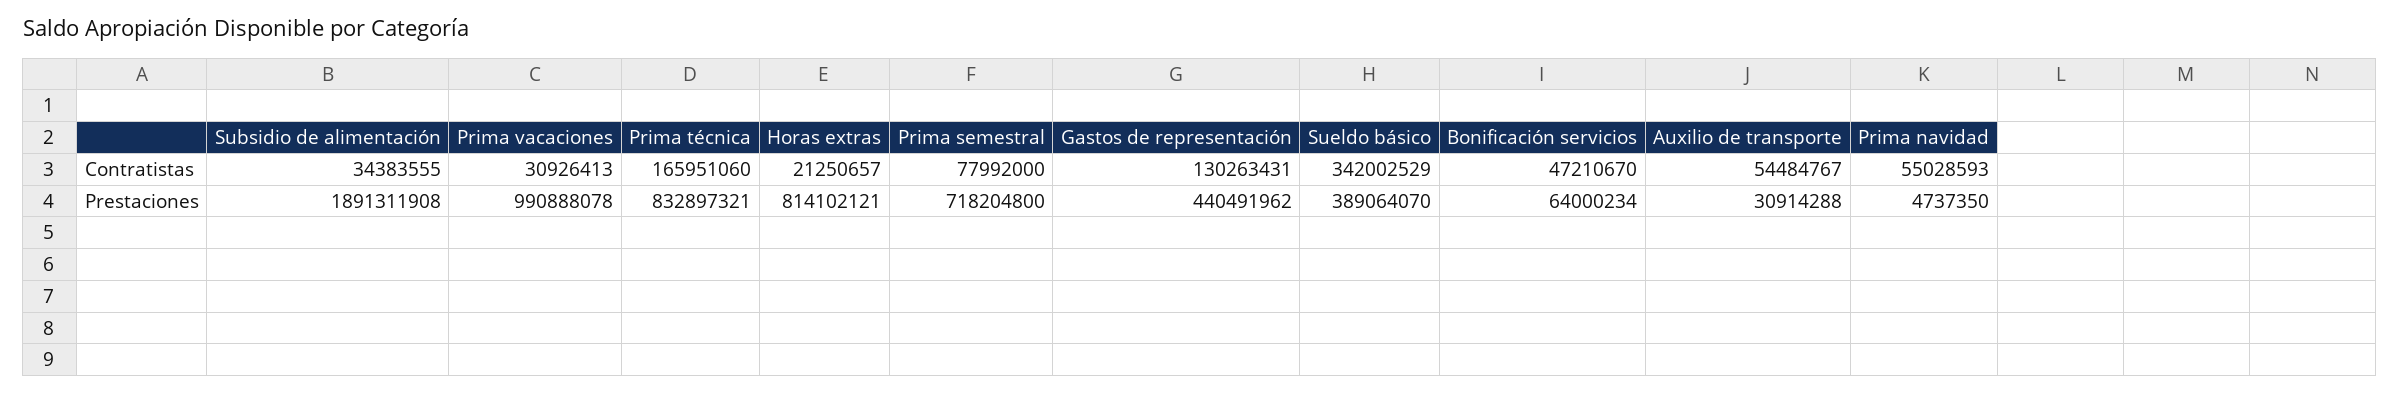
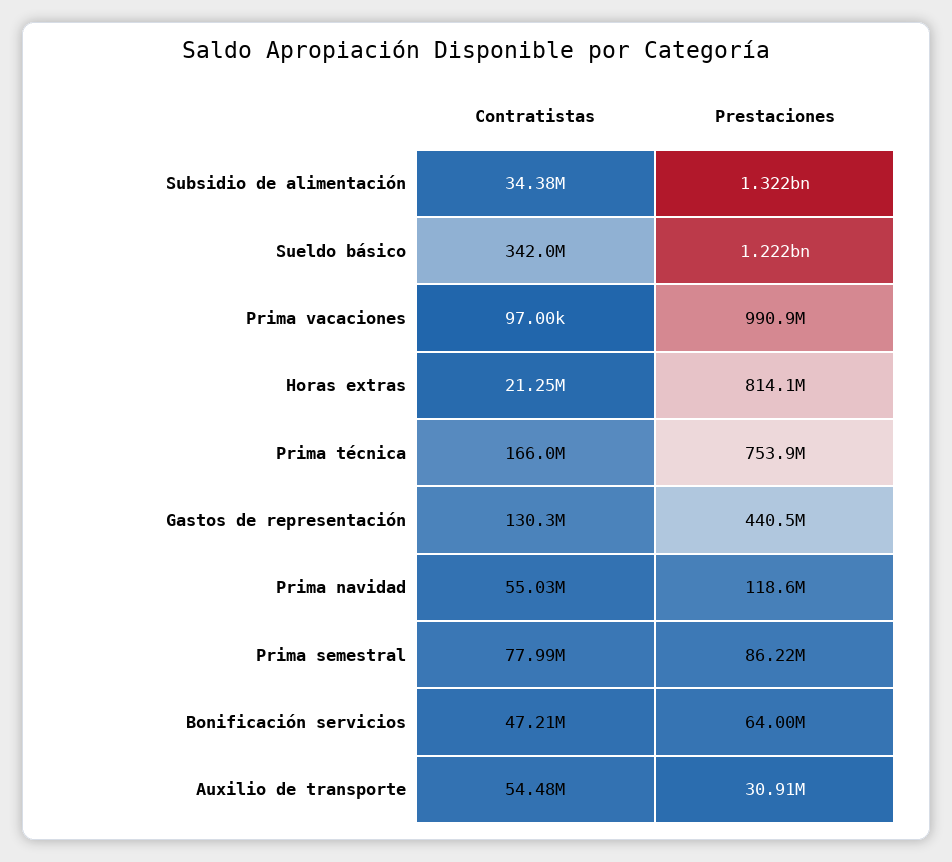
Prima vacaciones, Contratistas: 30926413 -> 97000
Subsidio de alimentación, Prestaciones: 1891311908 -> 1322000000
Prima técnica, Prestaciones: 832897321 -> 753900000
Prima semestral, Prestaciones: 718204800 -> 86220000
Sueldo básico, Prestaciones: 389064070 -> 1222000000
Prima navidad, Prestaciones: 4737350 -> 118600000

